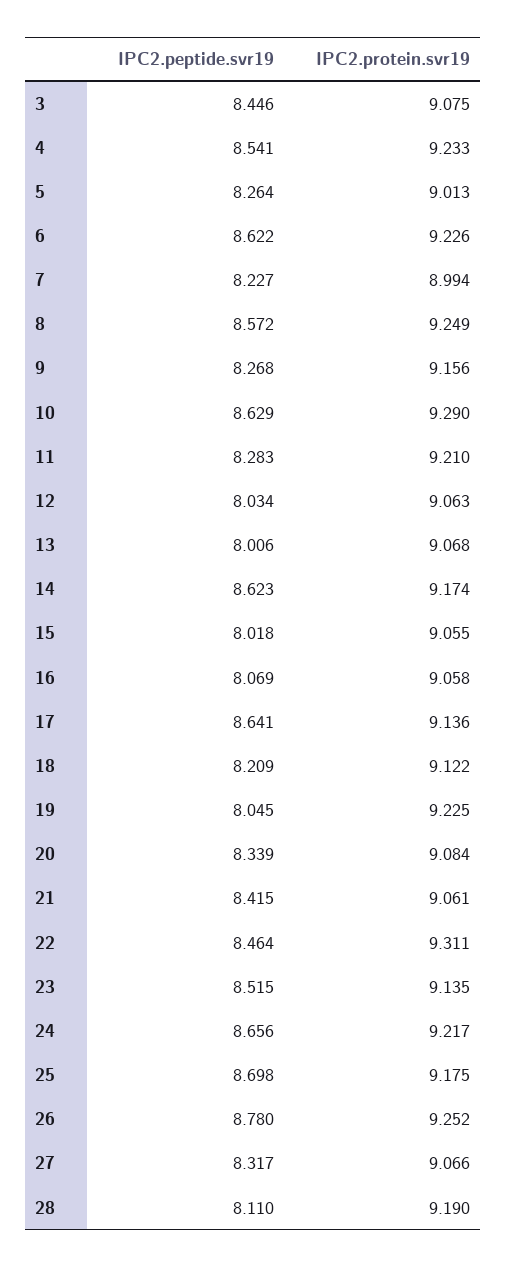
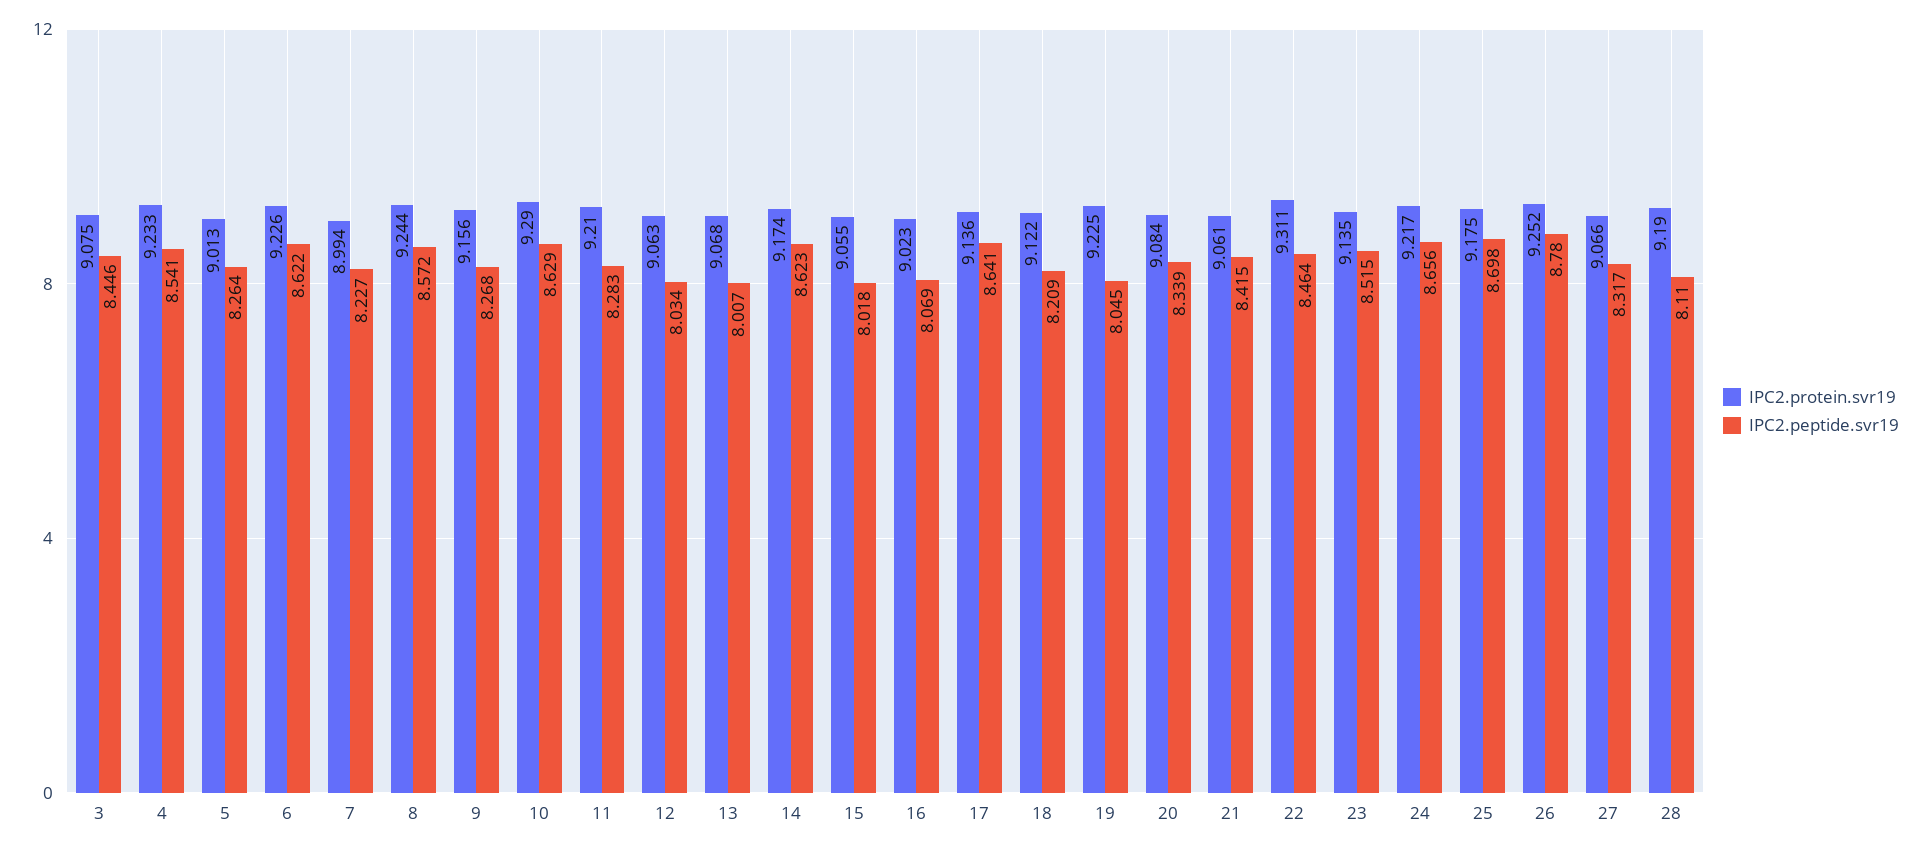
IPC2.protein.svr19, 8: 9.249 -> 9.244
IPC2.peptide.svr19, 13: 8.006 -> 8.007
IPC2.protein.svr19, 16: 9.058 -> 9.023

